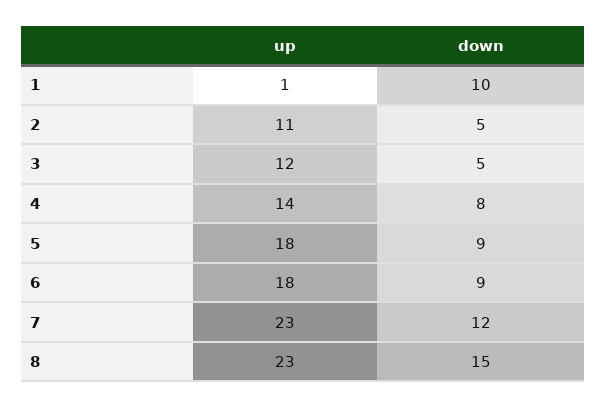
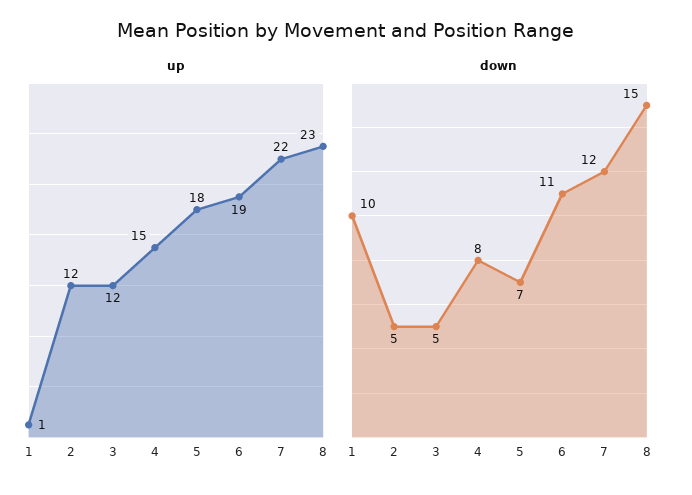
up, 2: 11 -> 12
up, 4: 14 -> 15
down, 5: 9 -> 7
up, 6: 18 -> 19
down, 6: 9 -> 11
up, 7: 23 -> 22

